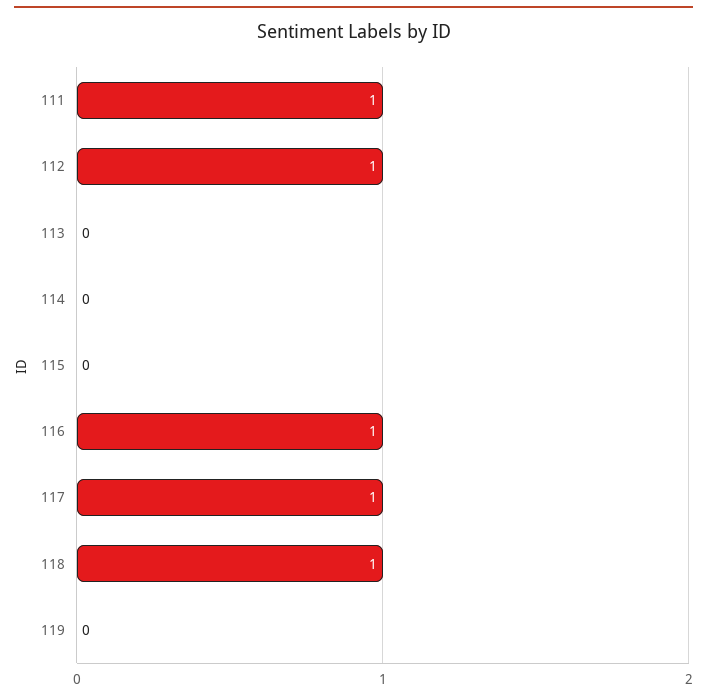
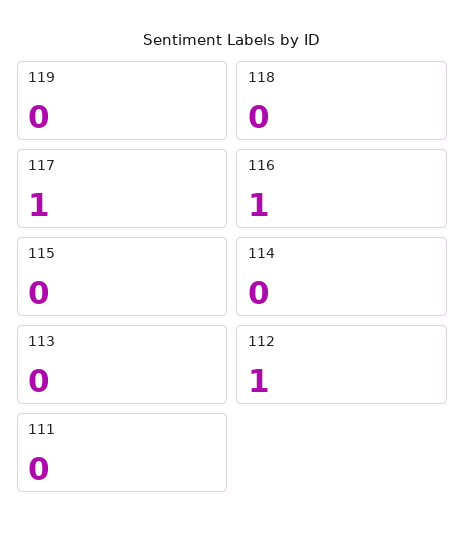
111: 1 -> 0
118: 1 -> 0

